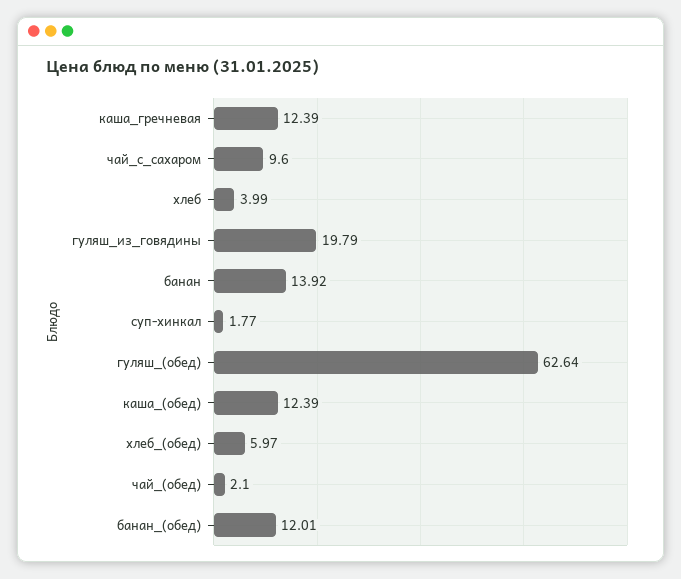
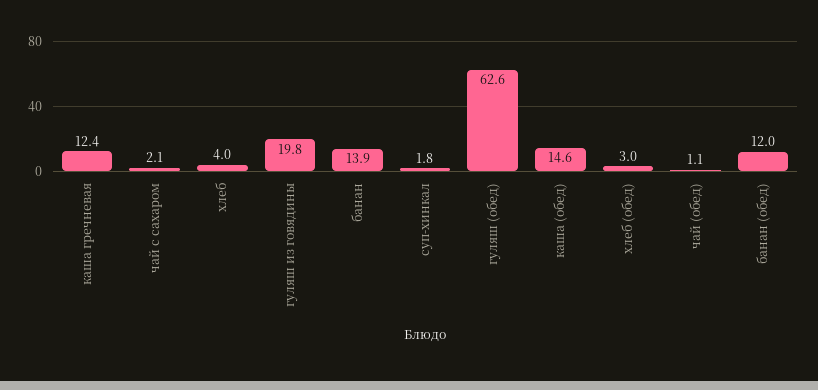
чай_с_сахаром: 9.6 -> 2.1
каша_(обед): 12.39 -> 14.6
хлеб_(обед): 5.97 -> 3
чай_(обед): 2.1 -> 1.1

